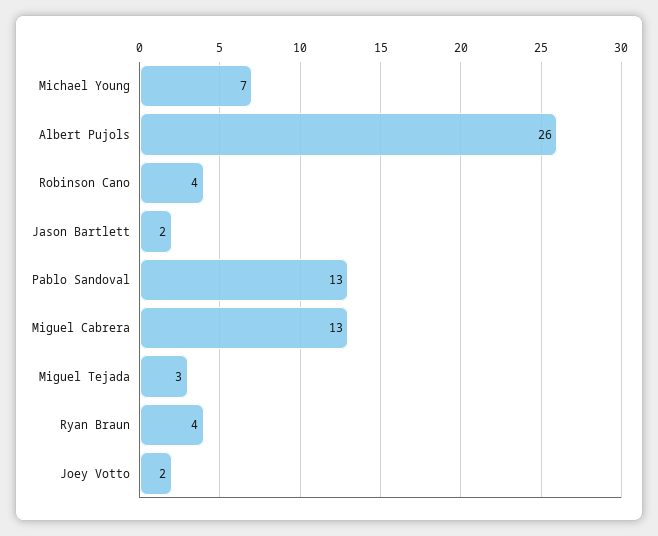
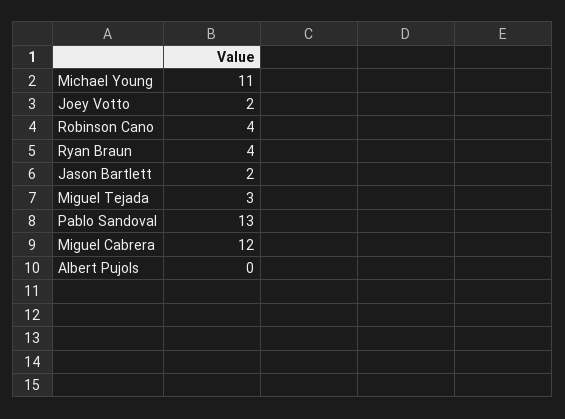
Michael Young: 7 -> 11
Albert Pujols: 26 -> 0
Miguel Cabrera: 13 -> 12

